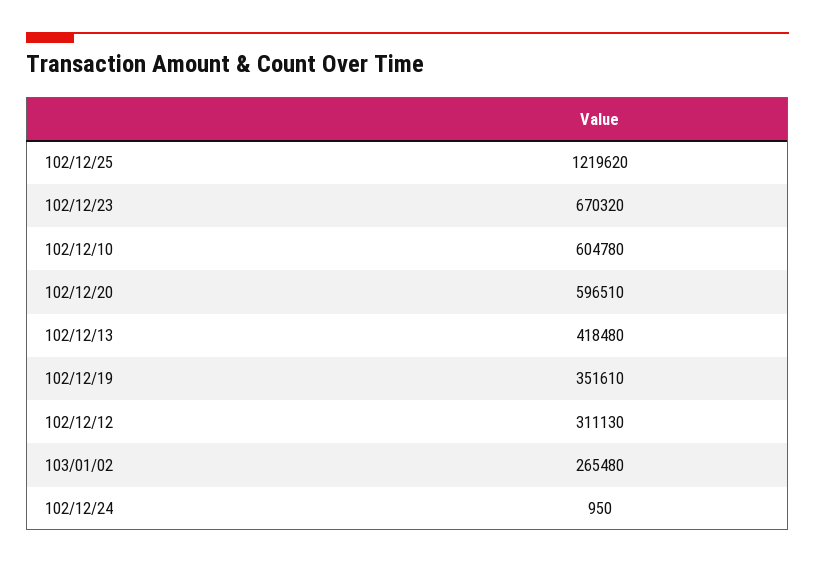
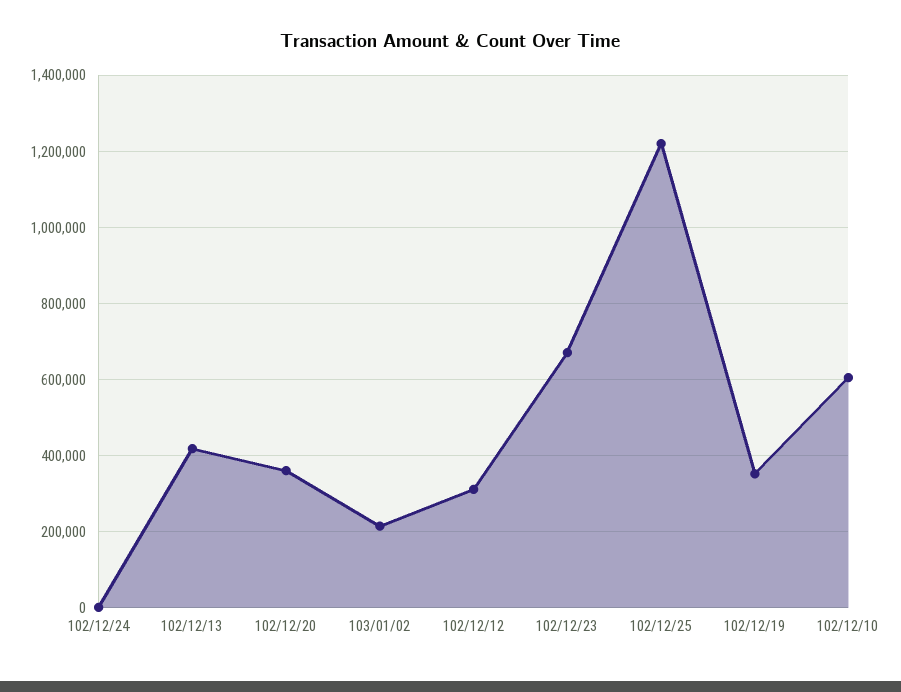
102/12/20: 596510 -> 360000
103/01/02: 265480 -> 220000

